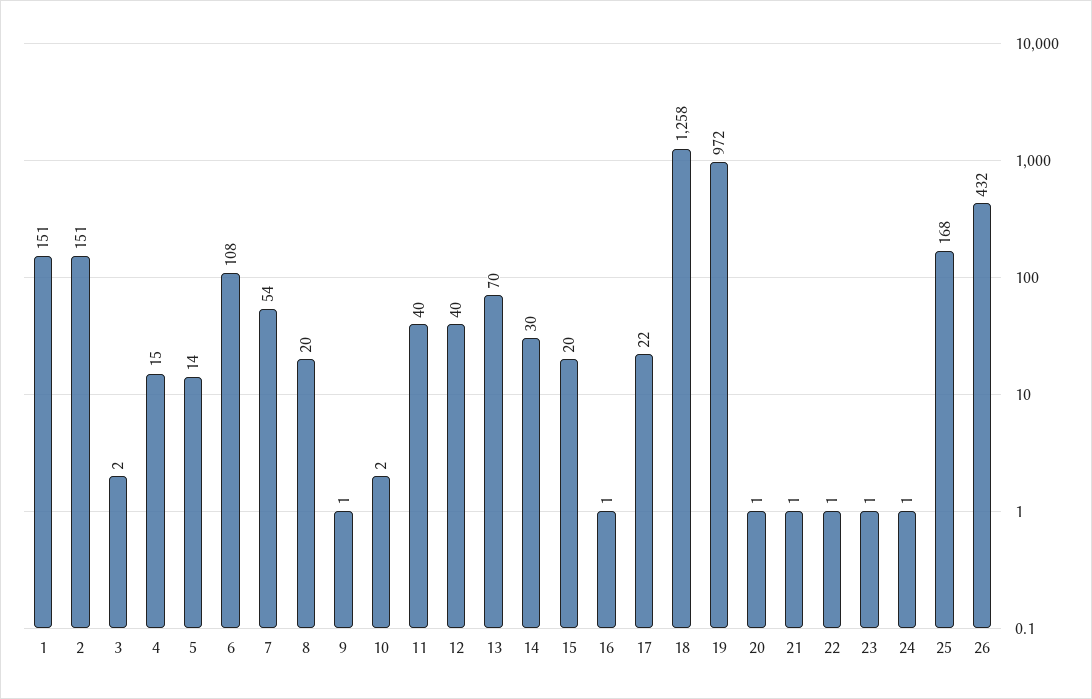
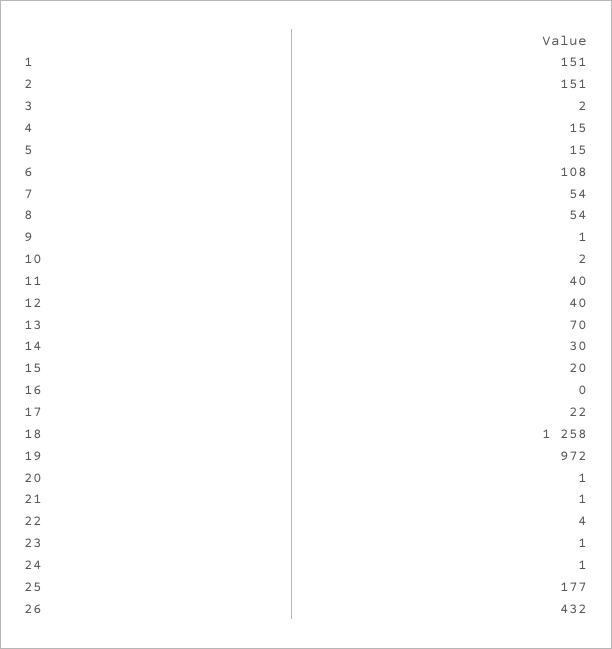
5: 14 -> 15
8: 20 -> 54
16: 1 -> 0
22: 1 -> 4
25: 168 -> 177

